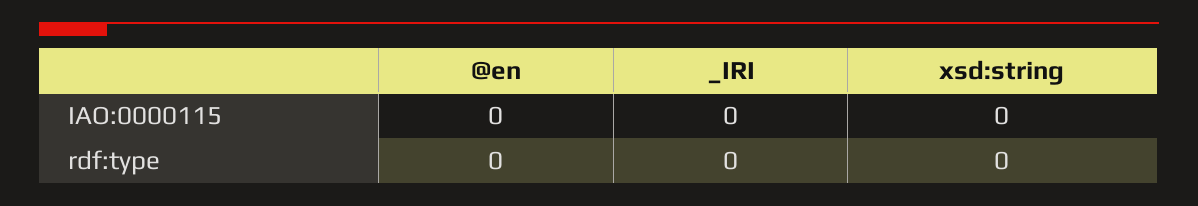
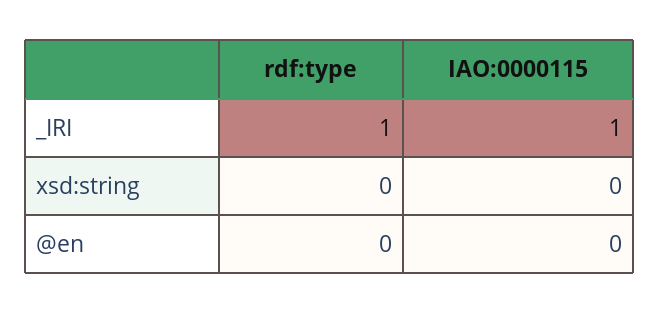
_IRI, IAO:0000115: 0 -> 1
_IRI, rdf:type: 0 -> 1

